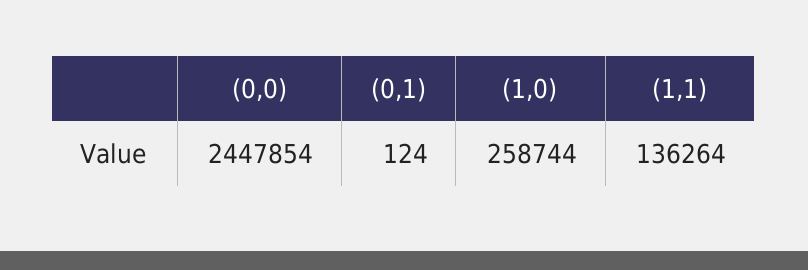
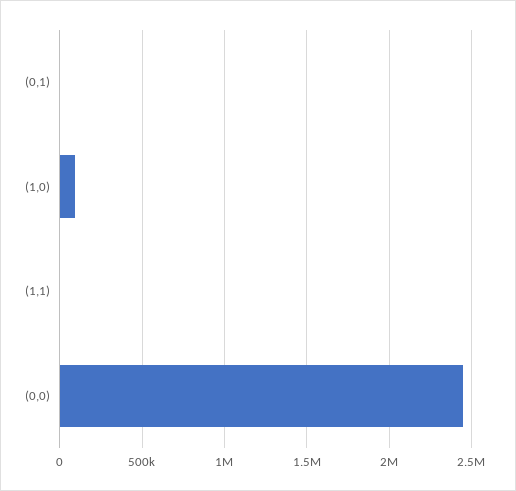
(1,0): 258744 -> 100000
(1,1): 136264 -> 0

